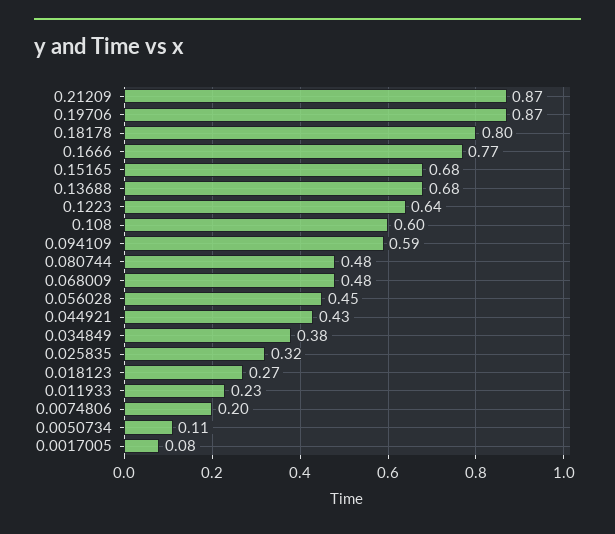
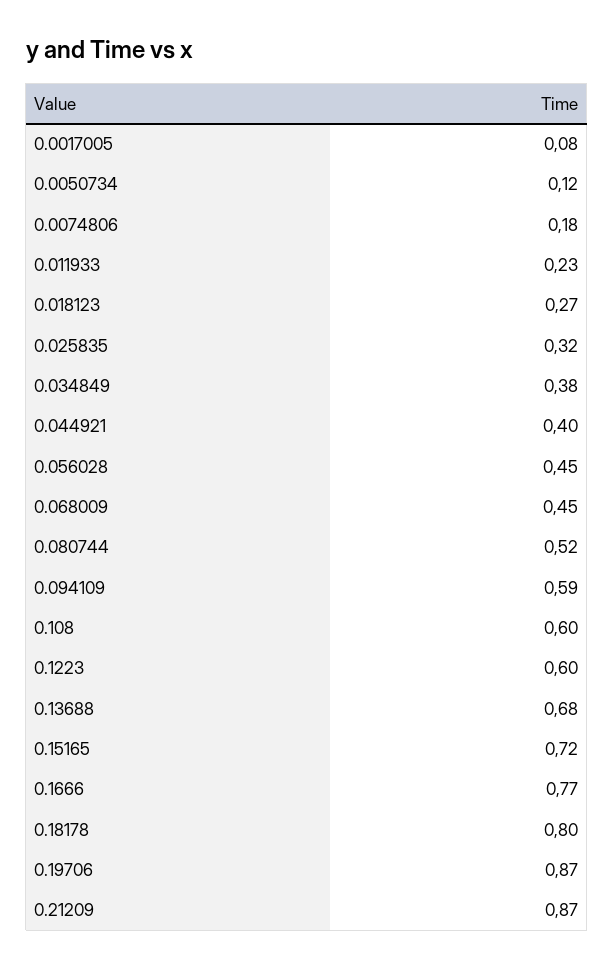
0.15165: 0.68 -> 0.72
0.1223: 0.64 -> 0.6
0.080744: 0.48 -> 0.52
0.068009: 0.48 -> 0.45
0.044921: 0.43 -> 0.4
0.0074806: 0.2 -> 0.18
0.0050734: 0.11 -> 0.12

